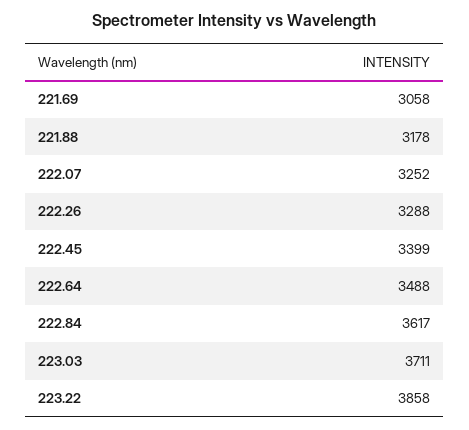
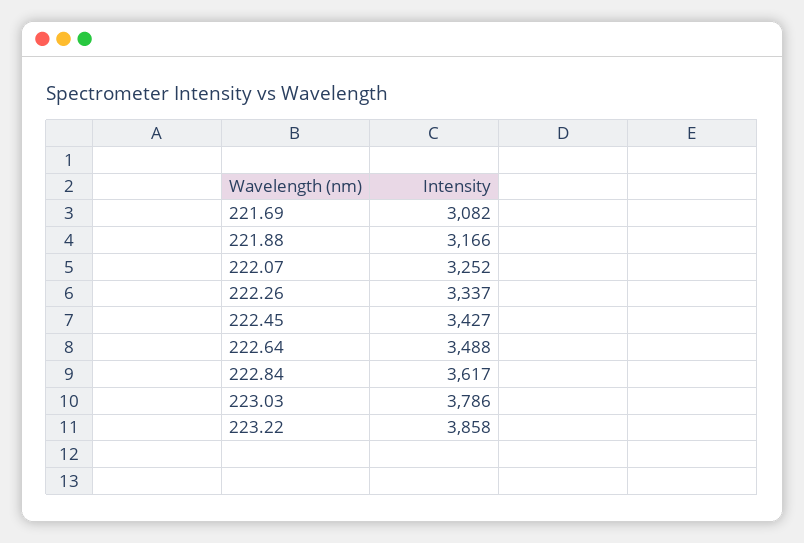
221.69: 3058 -> 3082
221.88: 3178 -> 3166
222.26: 3288 -> 3337
222.45: 3399 -> 3427
223.03: 3711 -> 3786

